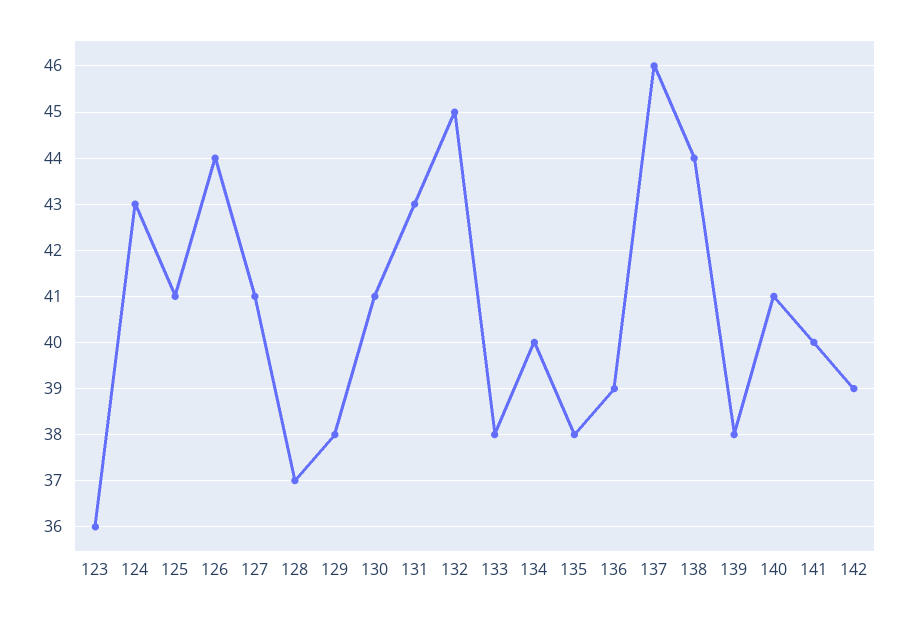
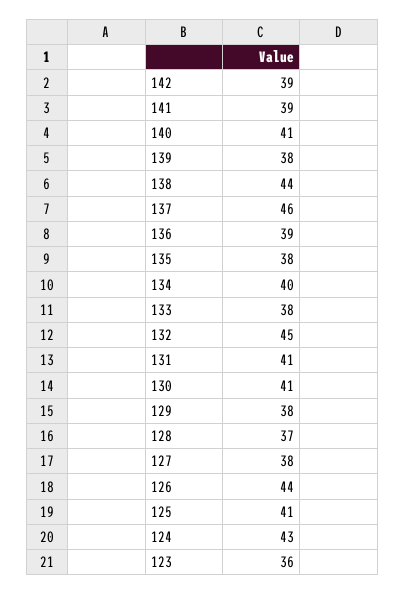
127: 41 -> 38
131: 43 -> 41
141: 40 -> 39

